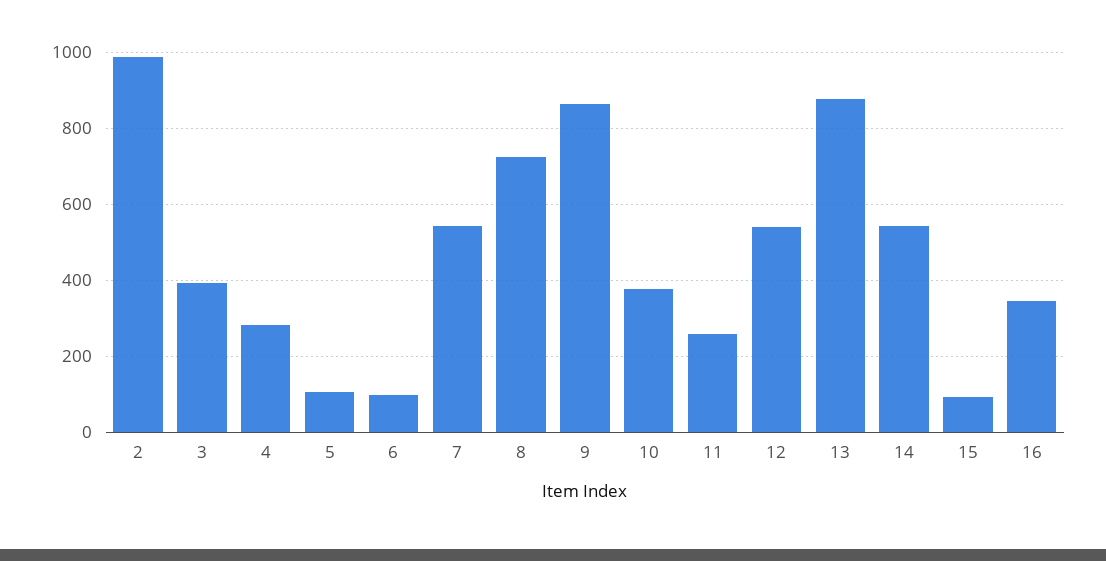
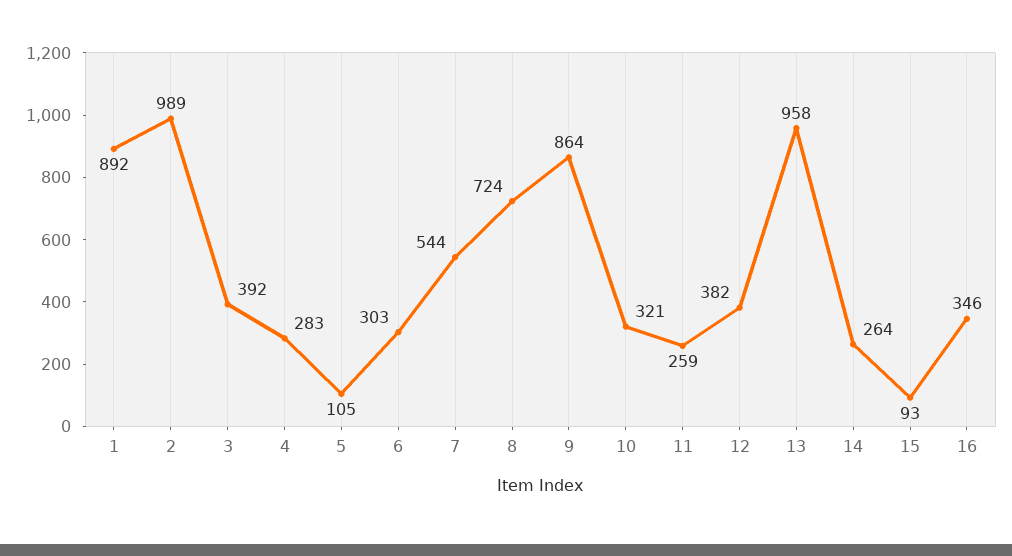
6: 100 -> 303
10: 380 -> 321
12: 540 -> 382
13: 880 -> 958
14: 540 -> 264
1: none -> 892

